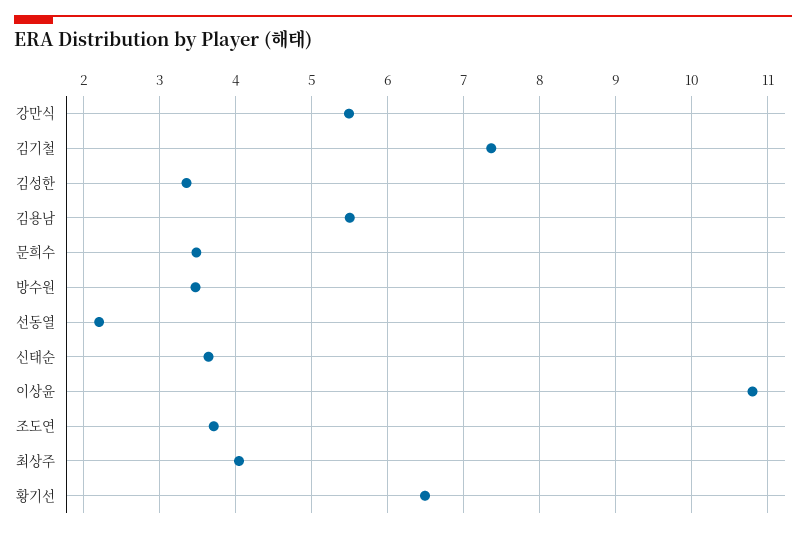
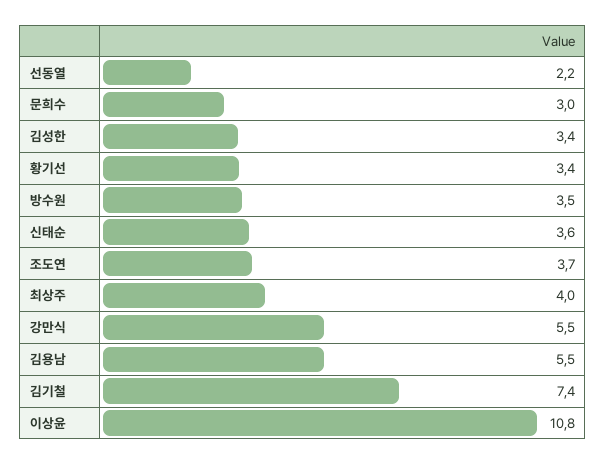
문희수: 3.5 -> 3
황기선: 6.5 -> 3.4

